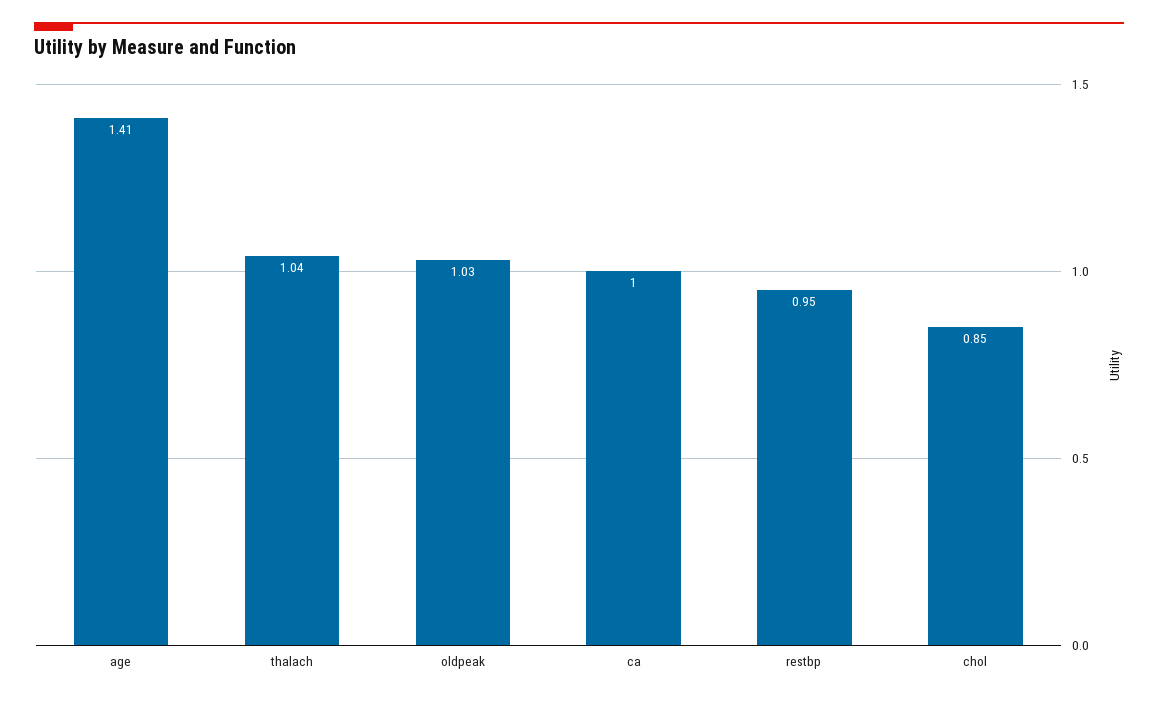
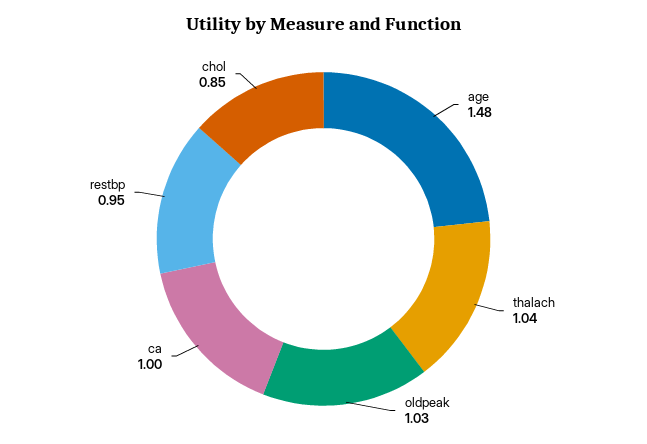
age: 1.41 -> 1.48

